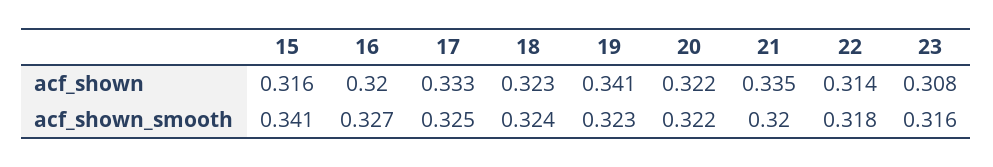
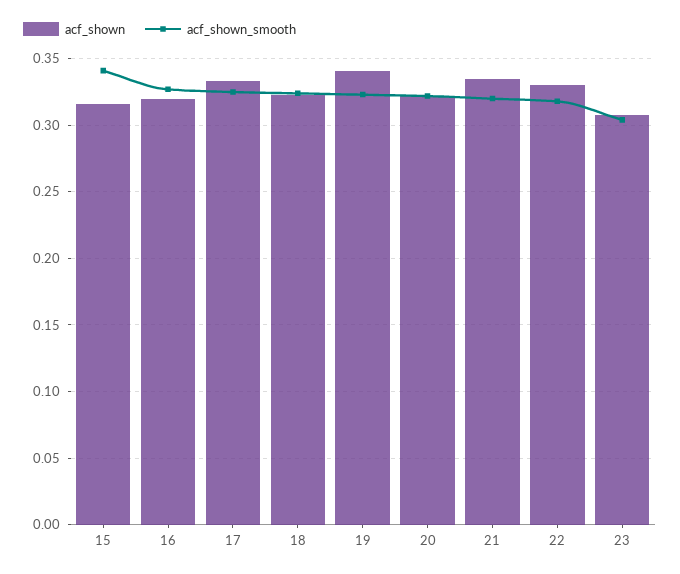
acf_shown, 22: 0.314 -> 0.33
acf_shown_smooth, 23: 0.316 -> 0.305

